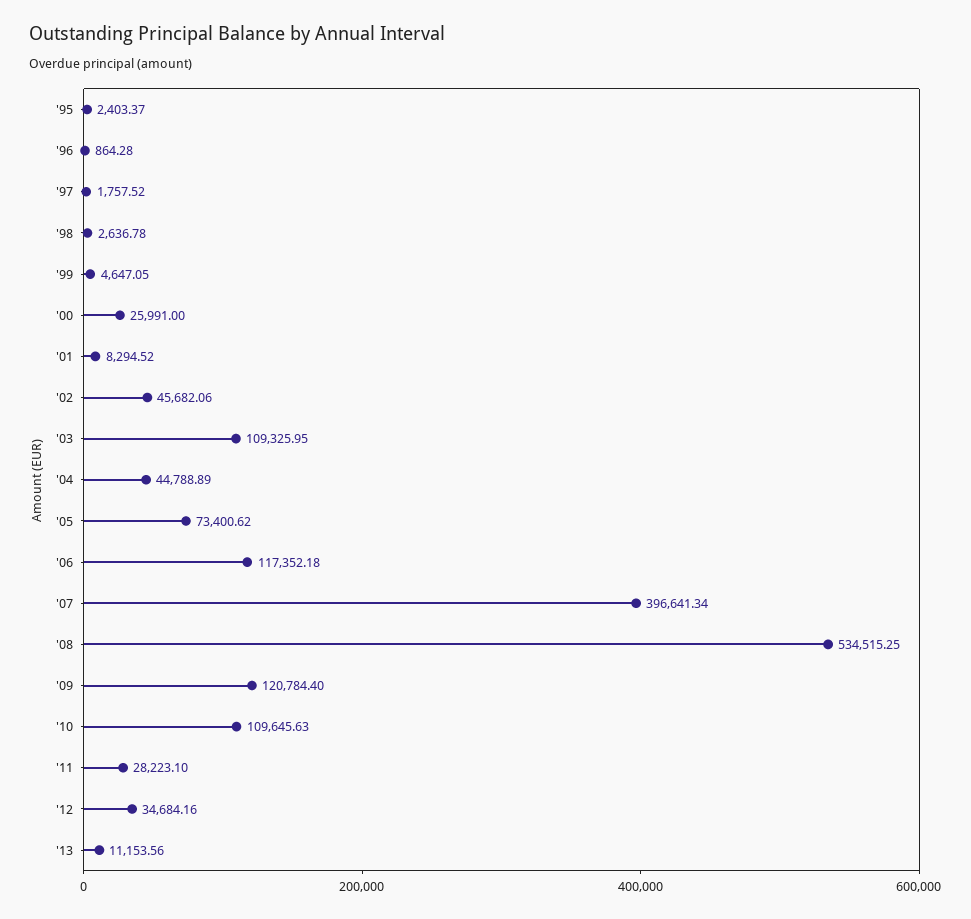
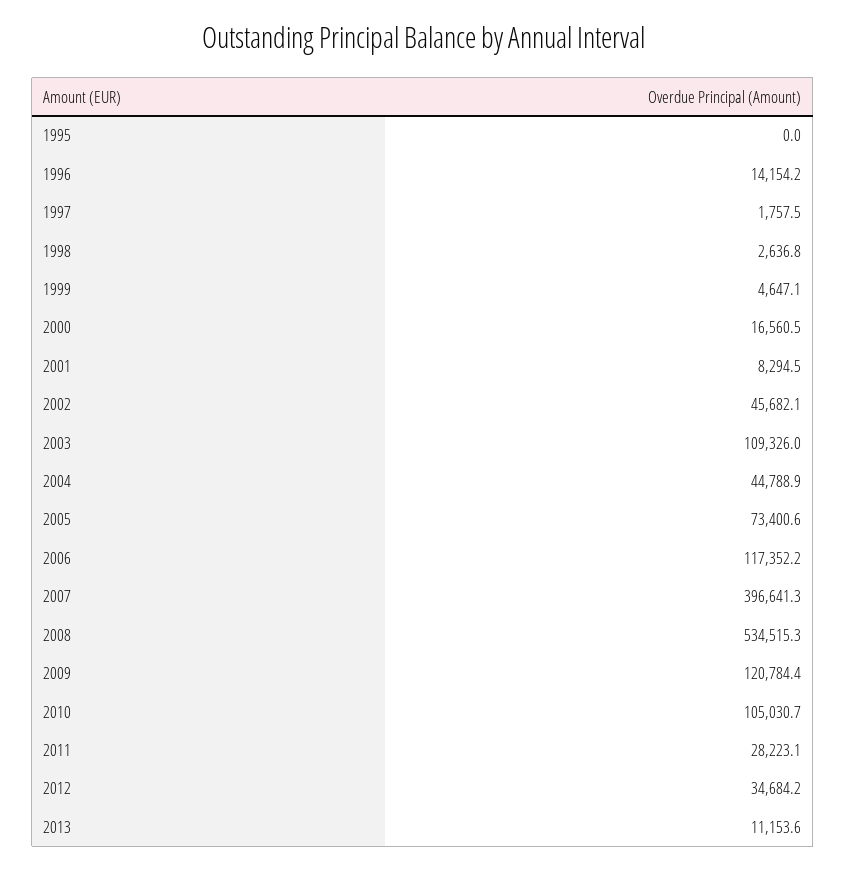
'95: 2403.37 -> 0
'96: 864.28 -> 14154.2
'00: 25991 -> 16560.5
'10: 109645.63 -> 105030.7

